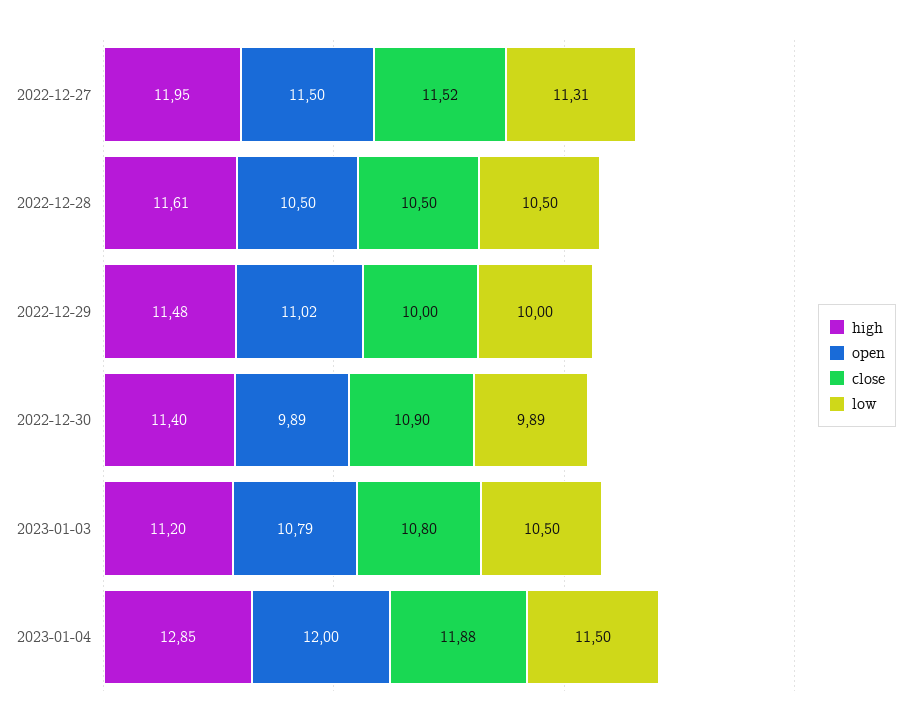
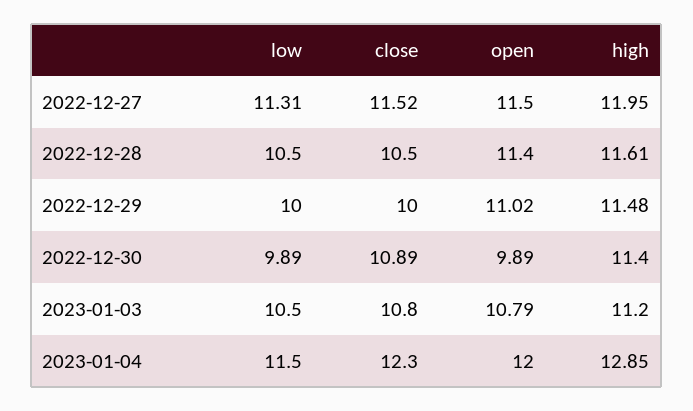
open, 2022-12-28: 10.5 -> 11.4
close, 2022-12-30: 10.9 -> 10.89
close, 2023-01-04: 11.88 -> 12.3

